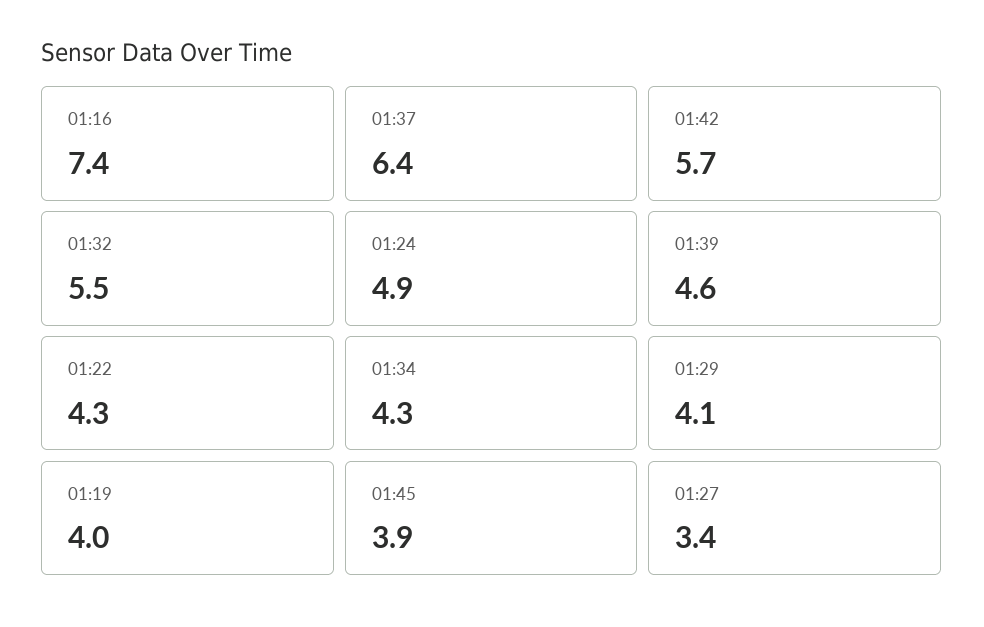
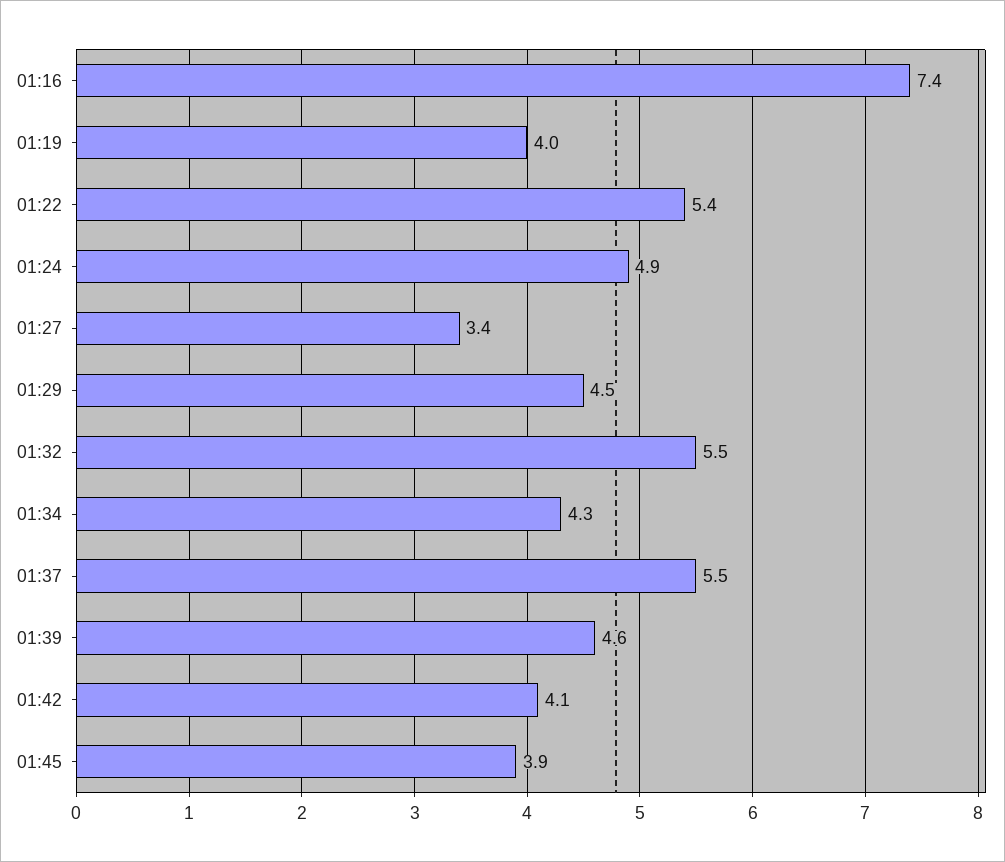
01:37: 6.4 -> 5.5
01:42: 5.7 -> 4.1
01:22: 4.3 -> 5.4
01:29: 4.1 -> 4.5

